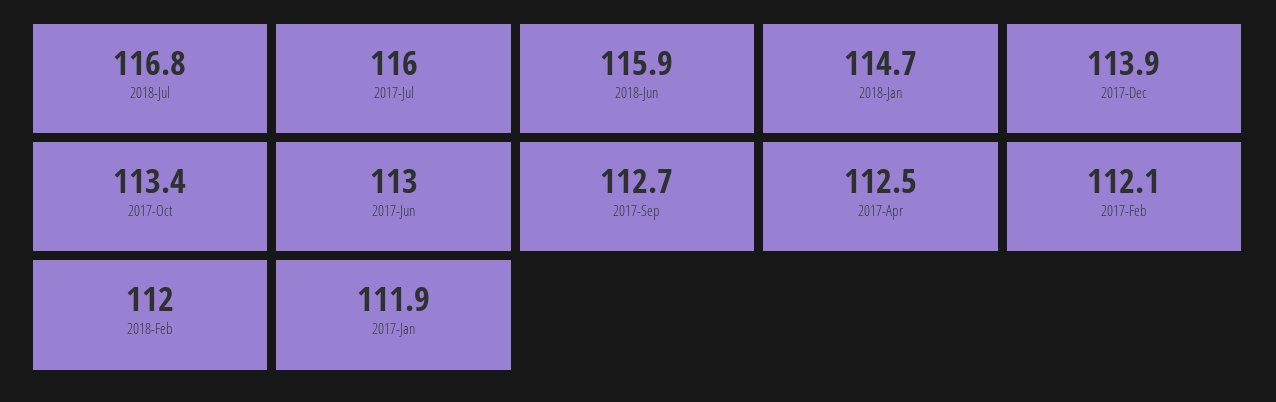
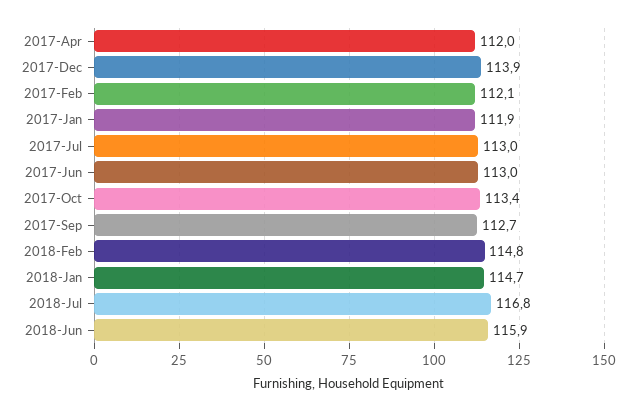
2017-Jul: 116 -> 113
2017-Apr: 112.5 -> 112
2018-Feb: 112 -> 114.8

